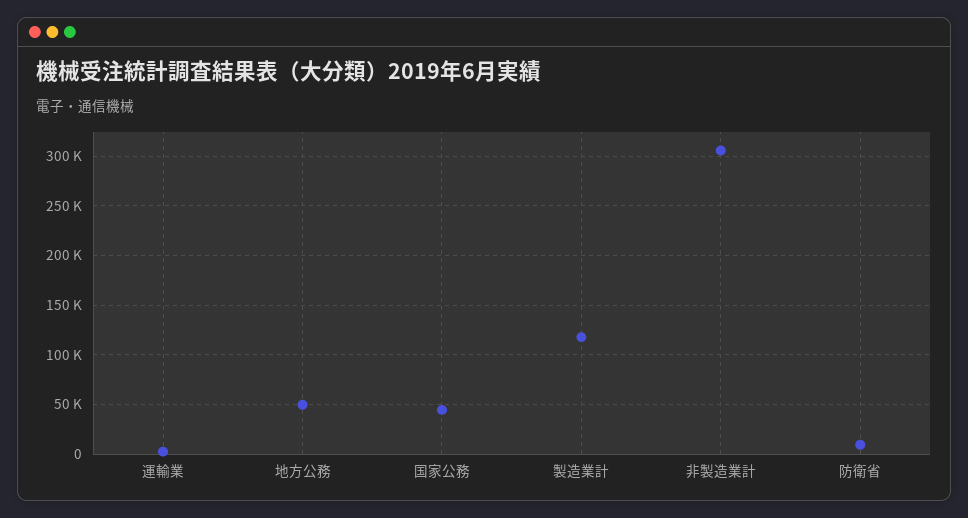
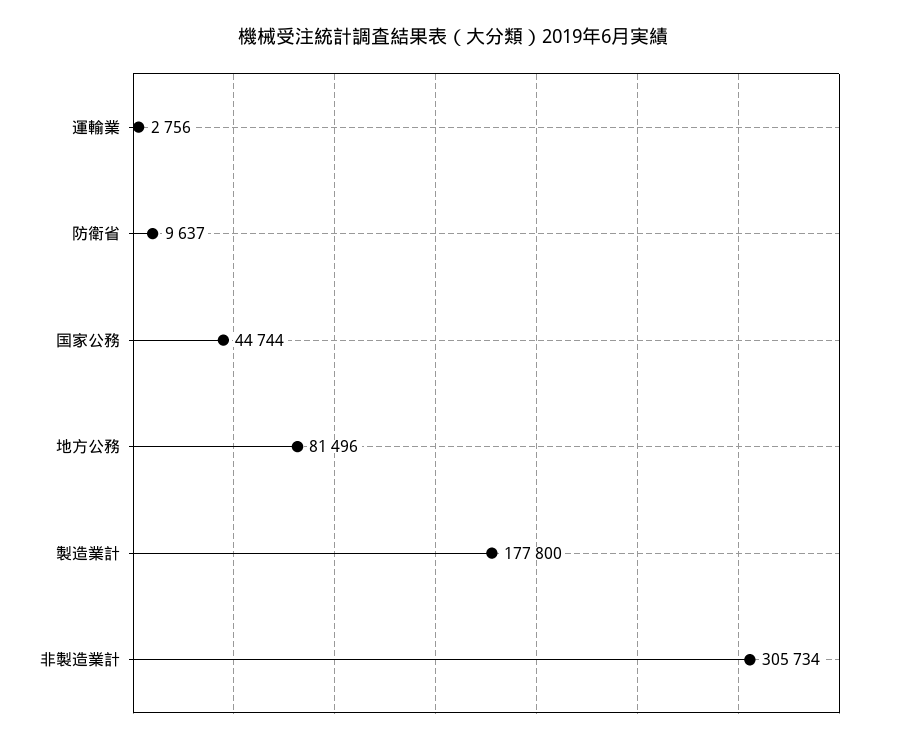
地方公務: 50000 -> 81496
製造業計: 120000 -> 177800

